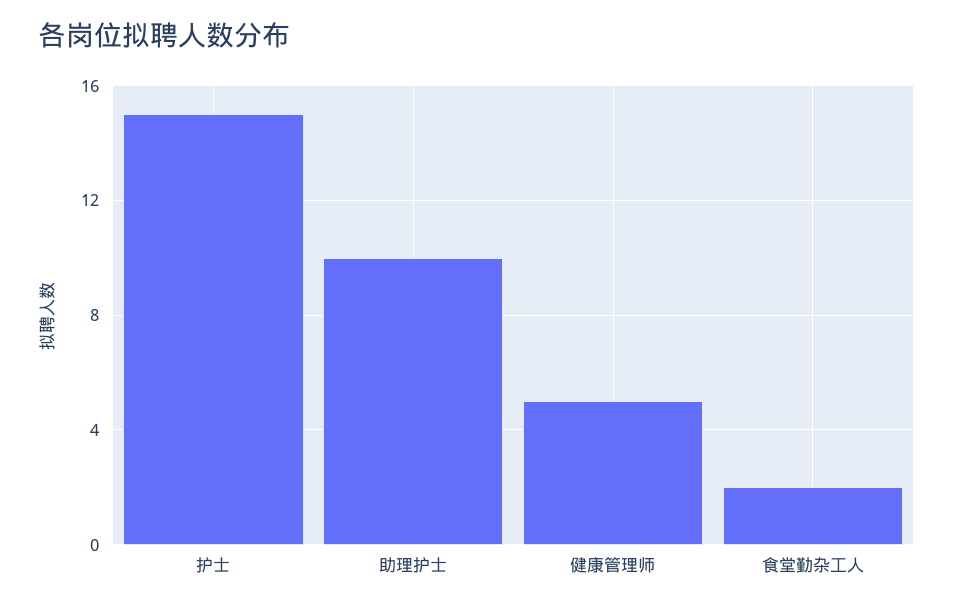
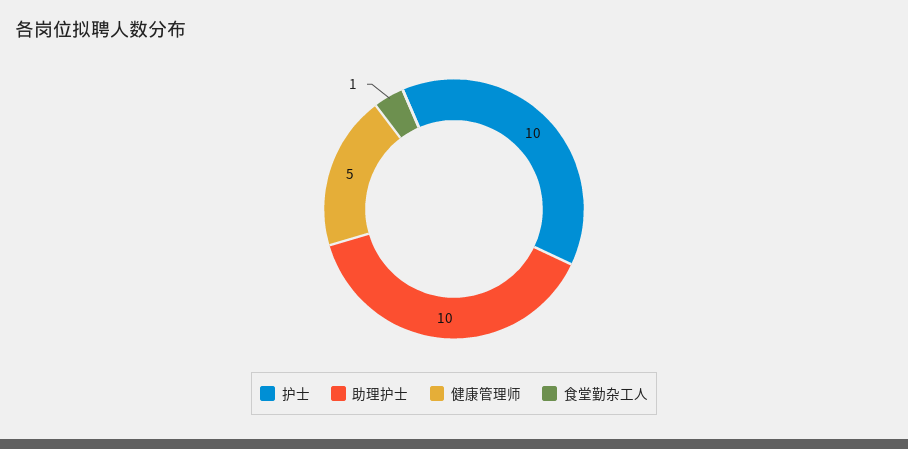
护士: 15 -> 10
食堂勤杂工人: 2 -> 1

